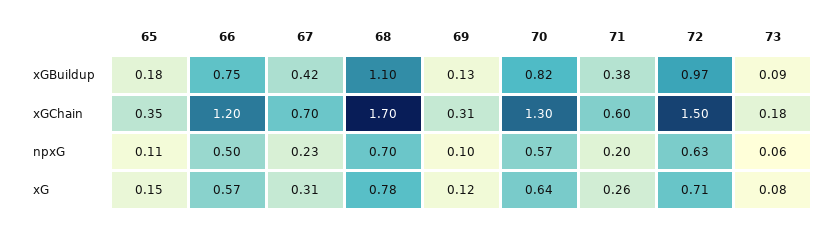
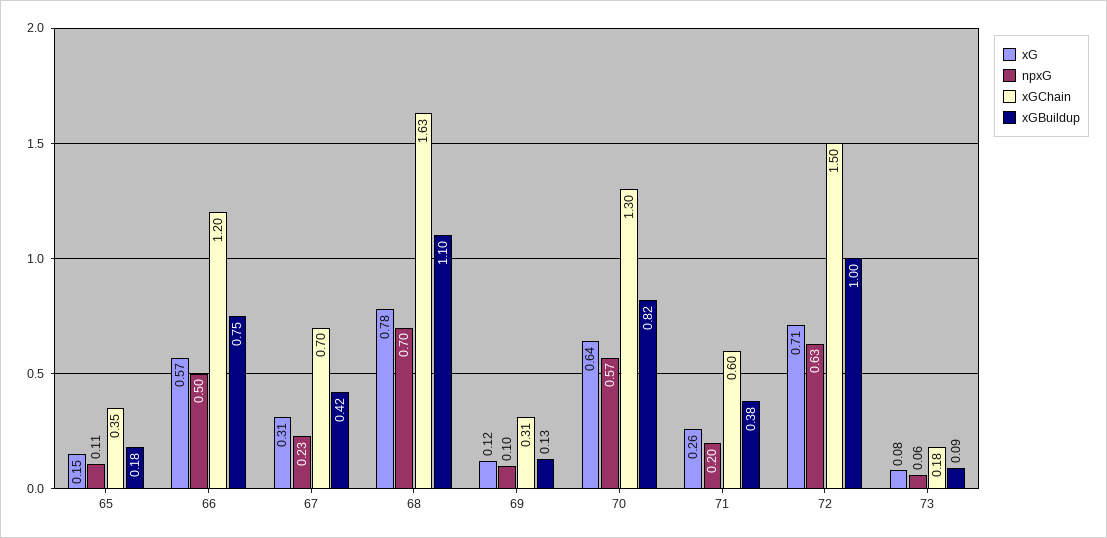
xGBuildup, 72: 0.97 -> 1
xGChain, 68: 1.7 -> 1.63

